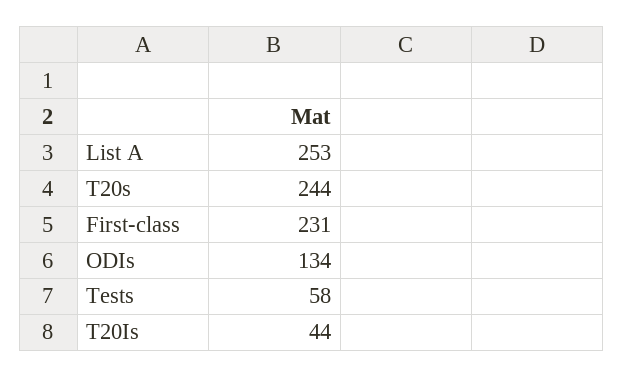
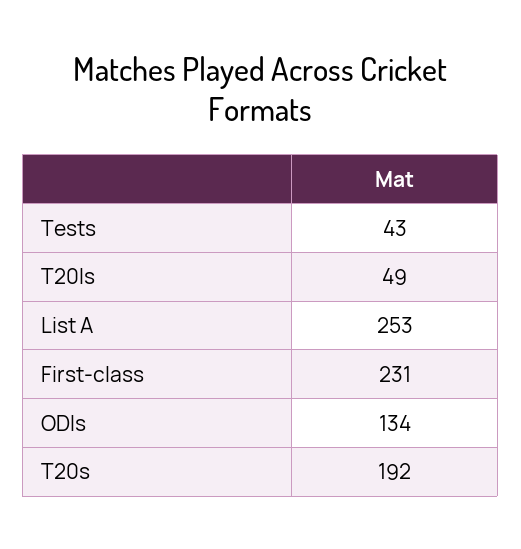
T20s: 244 -> 192
Tests: 58 -> 43
T20Is: 44 -> 49

